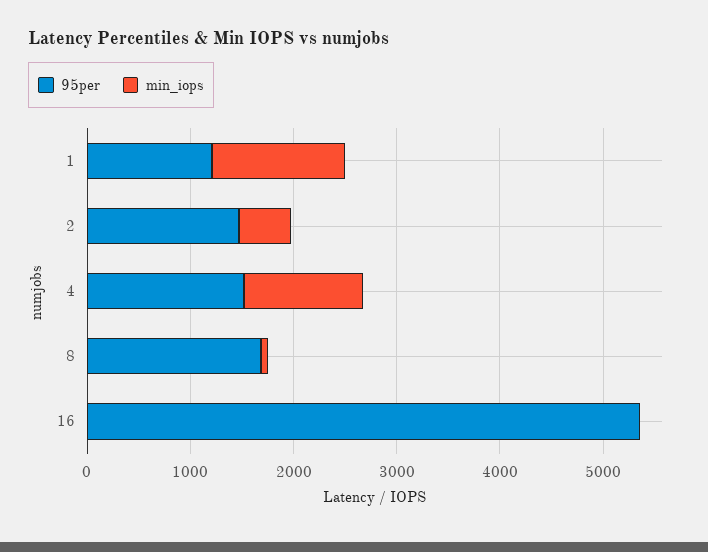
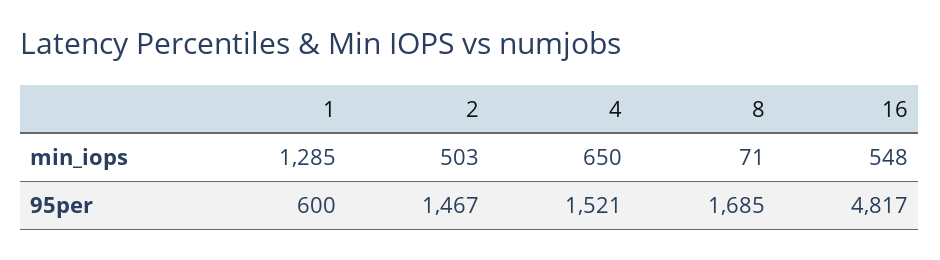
95per, 1: 1200 -> 600
min_iops, 4: 1200 -> 650
95per, 16: 5400 -> 4817
min_iops, 16: 0 -> 548

